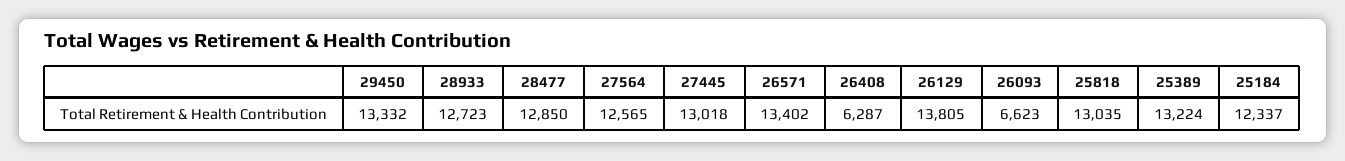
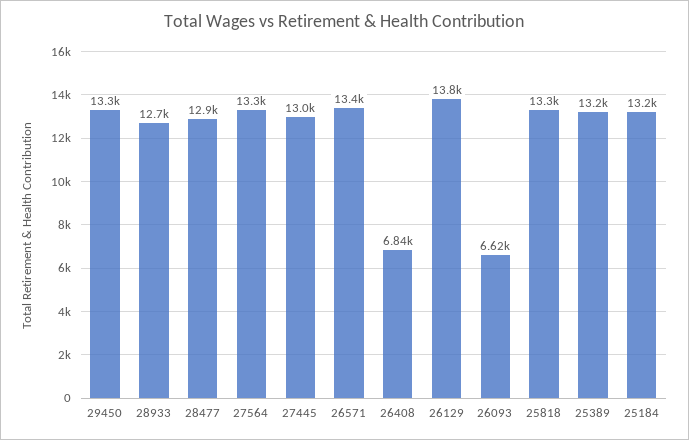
27564: 12565 -> 13300
26408: 6287 -> 6840
25818: 13035 -> 13300
25184: 12337 -> 13200

